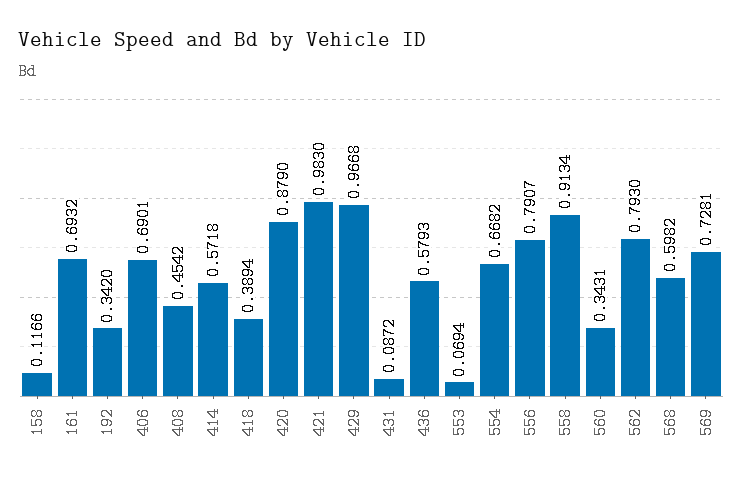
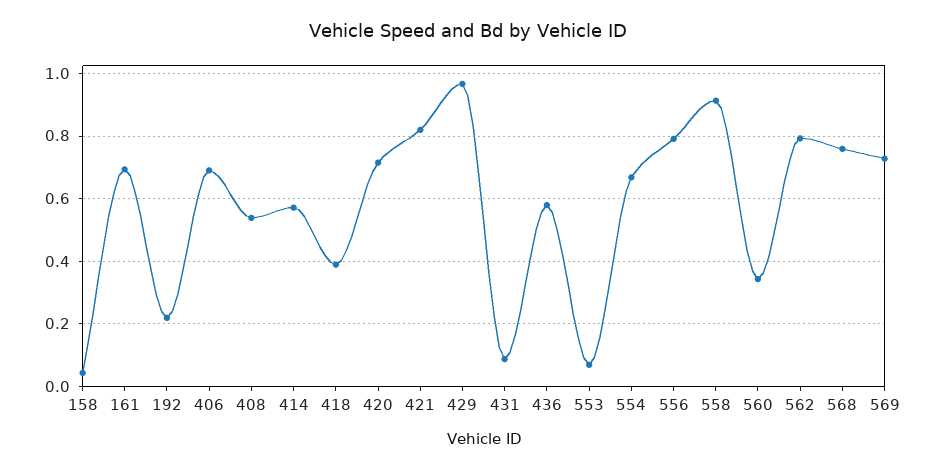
158: 0.1166 -> 0.04
192: 0.342 -> 0.22
408: 0.4542 -> 0.54
420: 0.879 -> 0.72
421: 0.983 -> 0.82
568: 0.5982 -> 0.76

